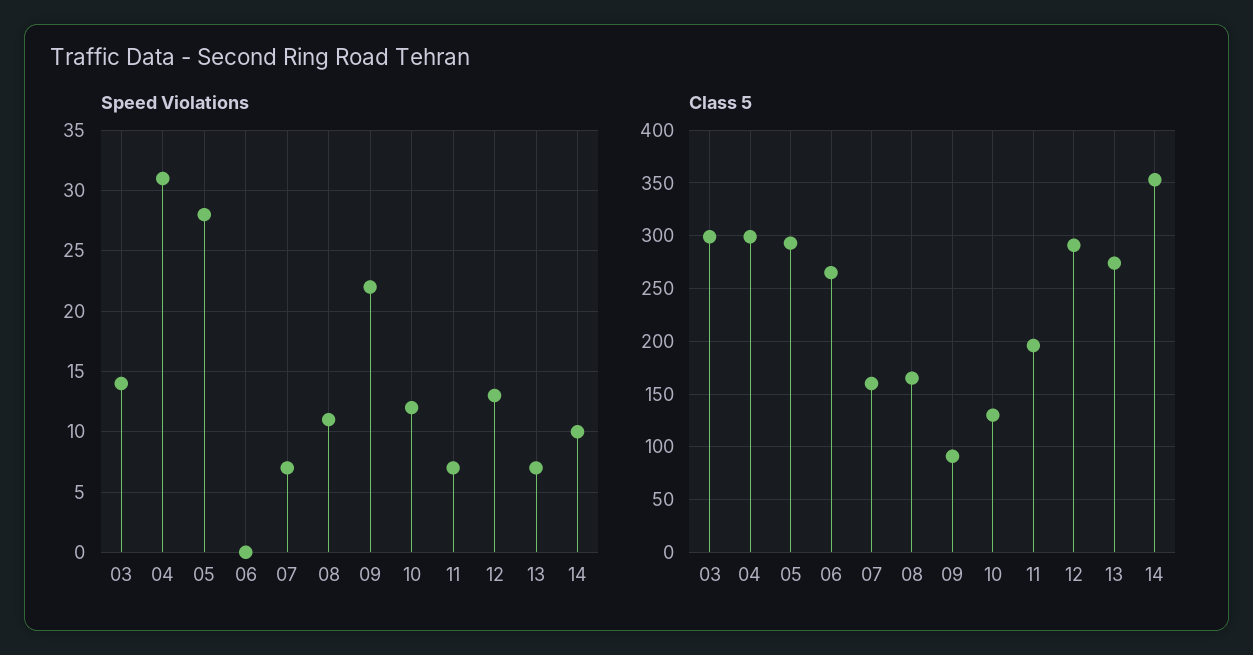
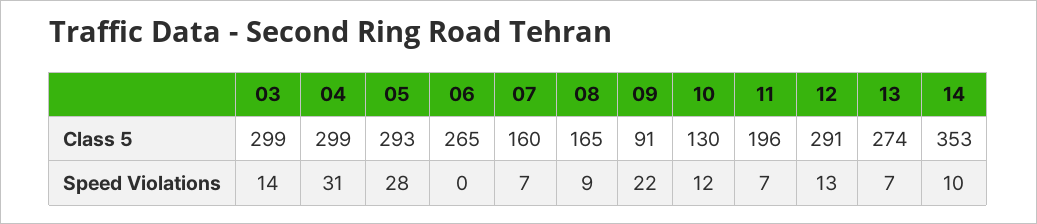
Speed Violations, 08: 11 -> 9

